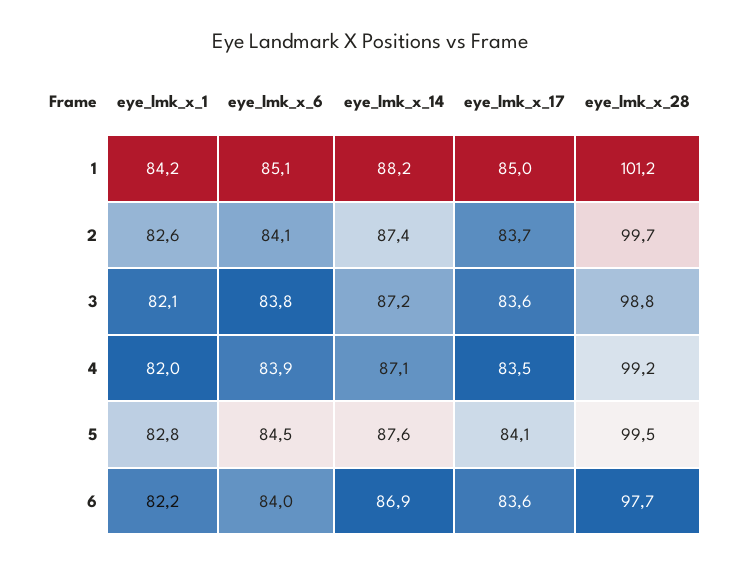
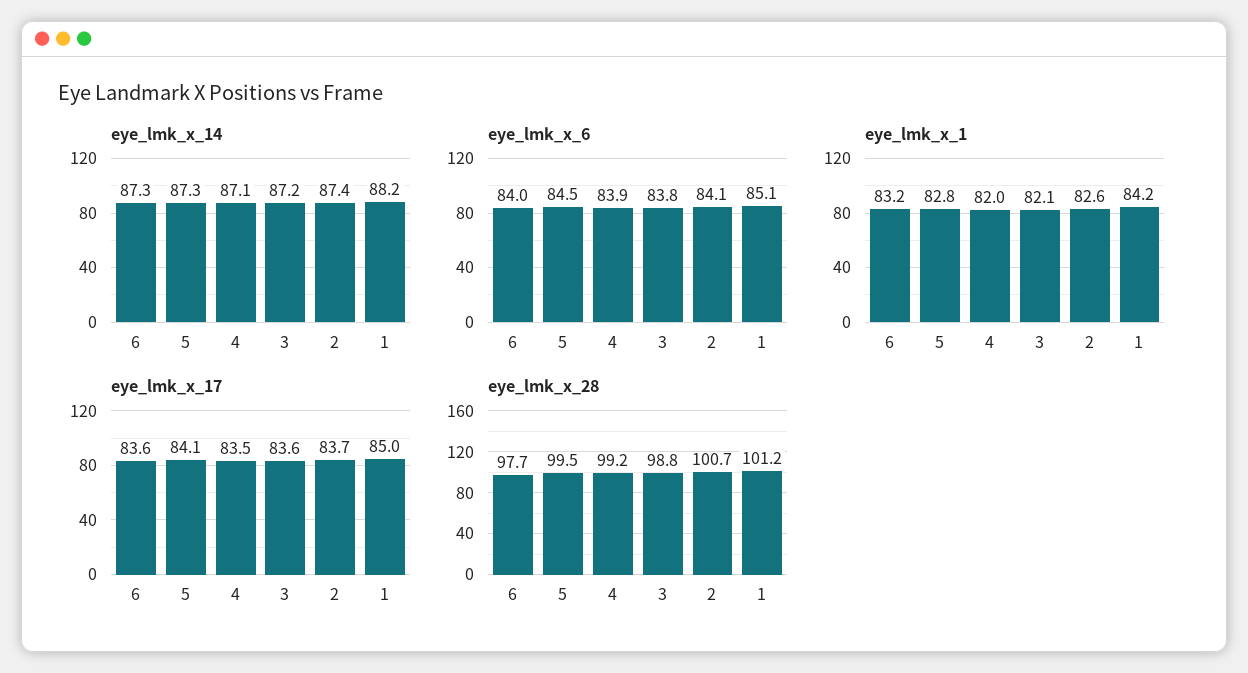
eye_lmk_x_28, 2: 99.7 -> 100.7
eye_lmk_x_14, 5: 87.6 -> 87.3
eye_lmk_x_1, 6: 82.2 -> 83.2
eye_lmk_x_14, 6: 86.9 -> 87.3

